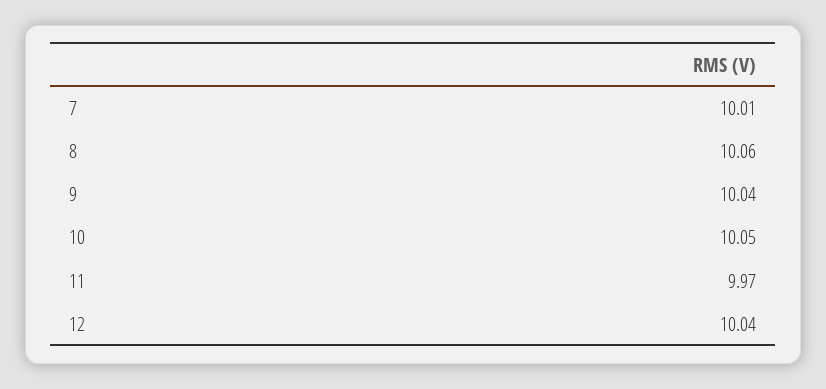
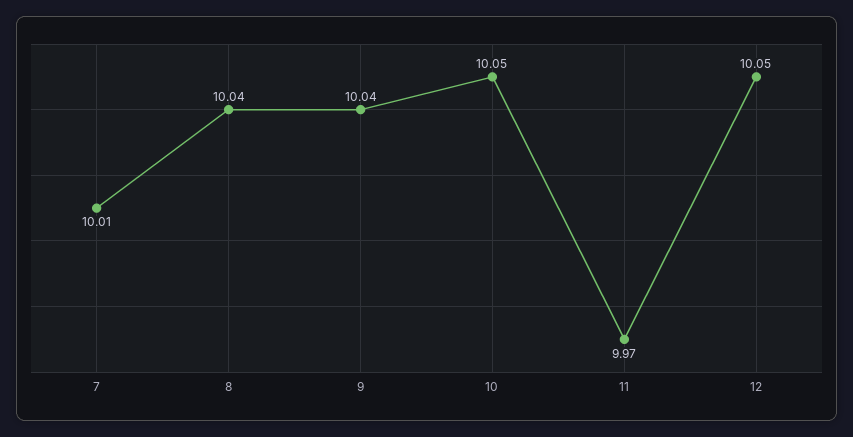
8: 10.06 -> 10.04
12: 10.04 -> 10.05

